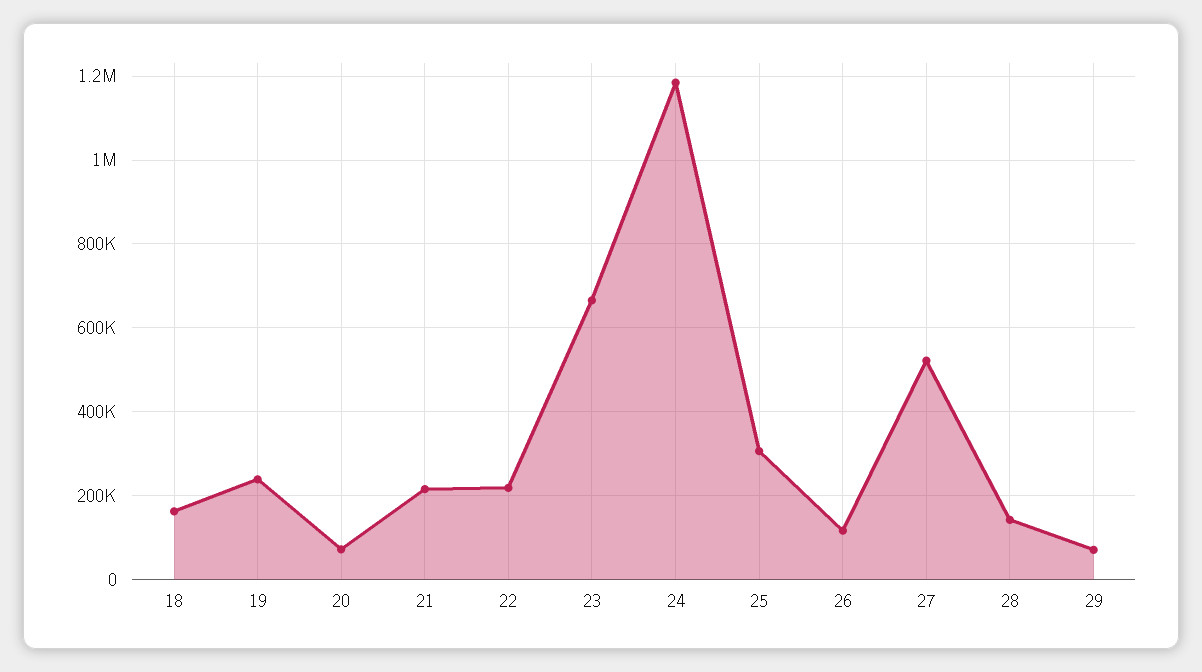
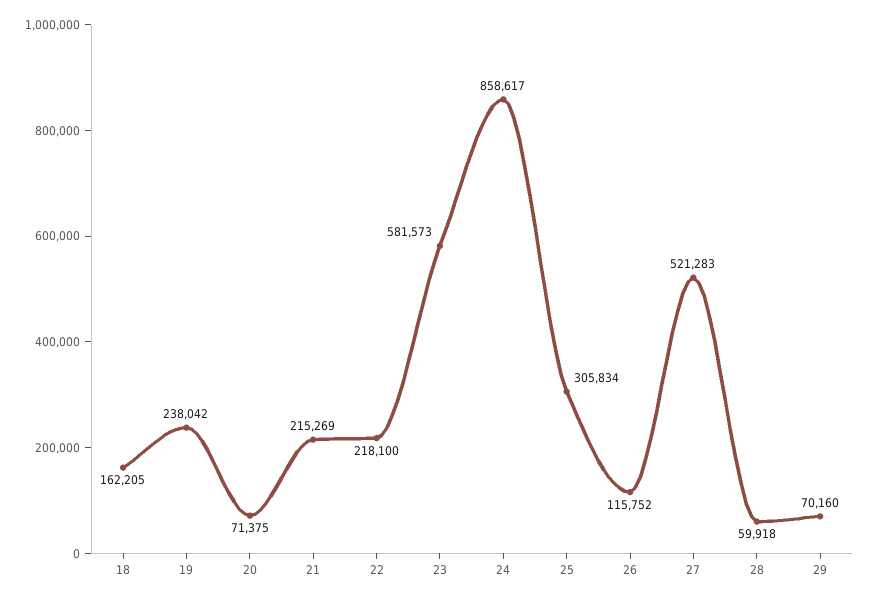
23: 660000 -> 581573
24: 1180000 -> 858617
28: 140000 -> 59918

